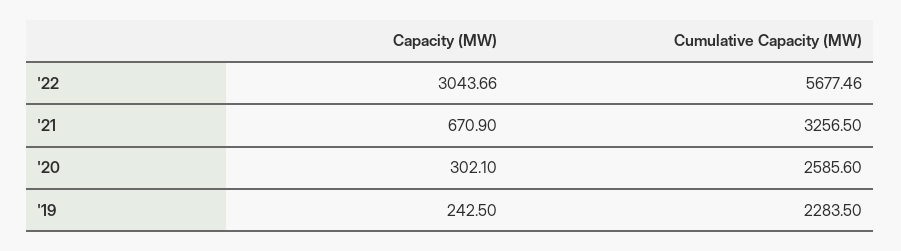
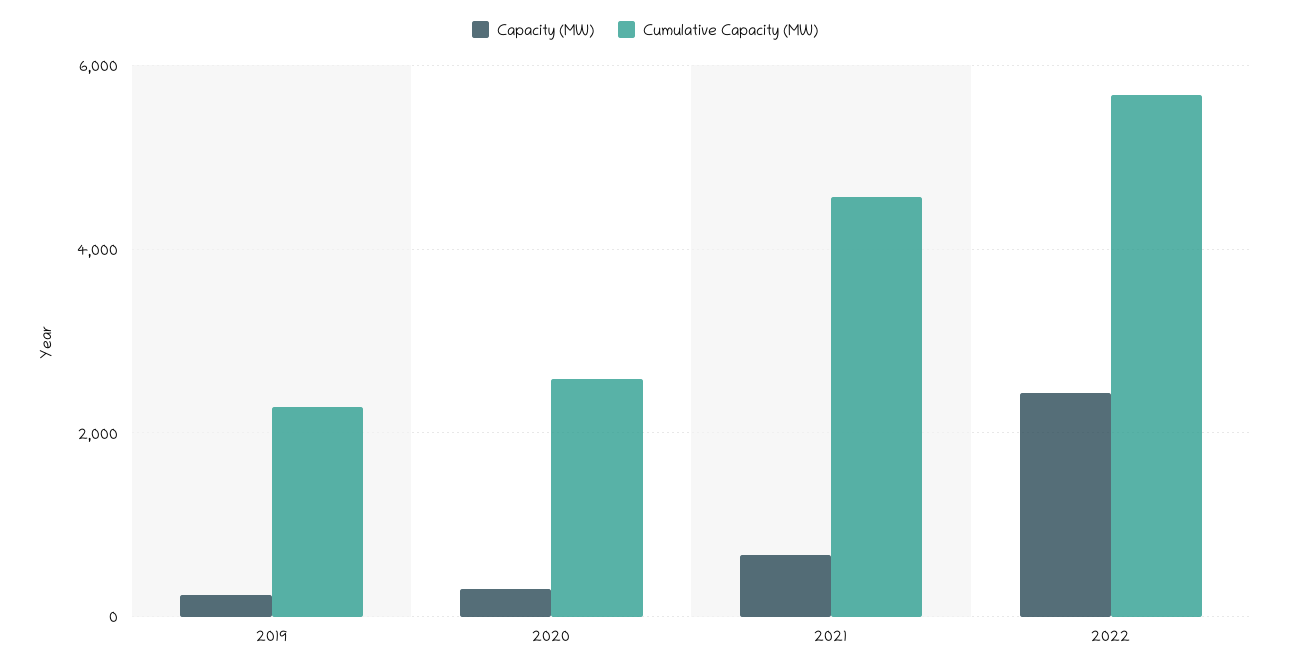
Capacity (MW), '22: 3043.66 -> 2400
Cumulative Capacity (MW), '21: 3256.5 -> 4600

